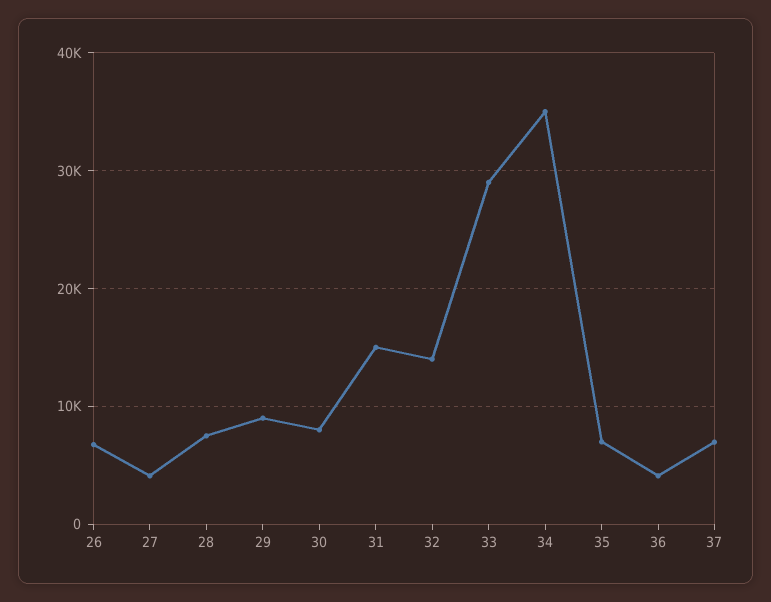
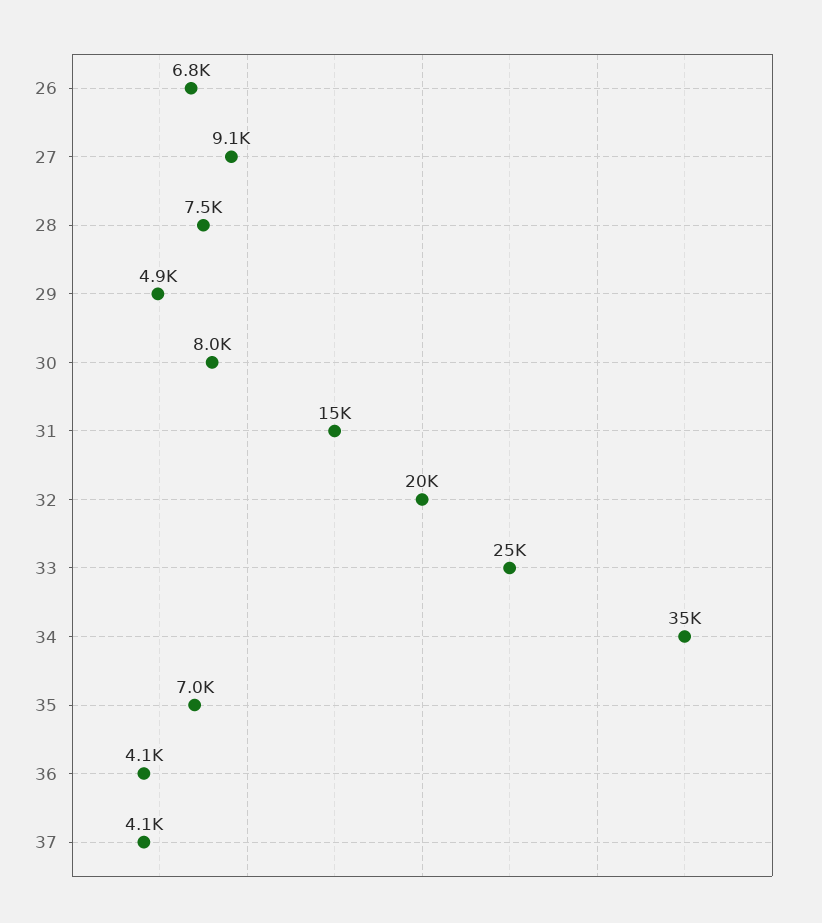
27: 4000 -> 9100
29: 9000 -> 4900
32: 14000 -> 20000
33: 29000 -> 25000
37: 7000 -> 4100

